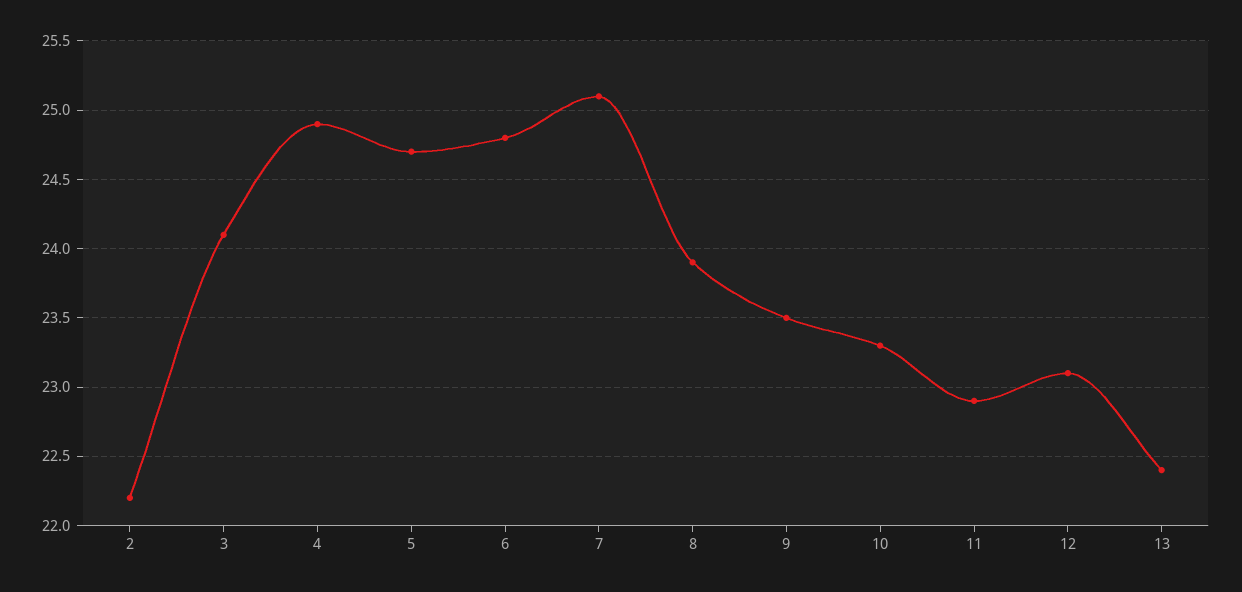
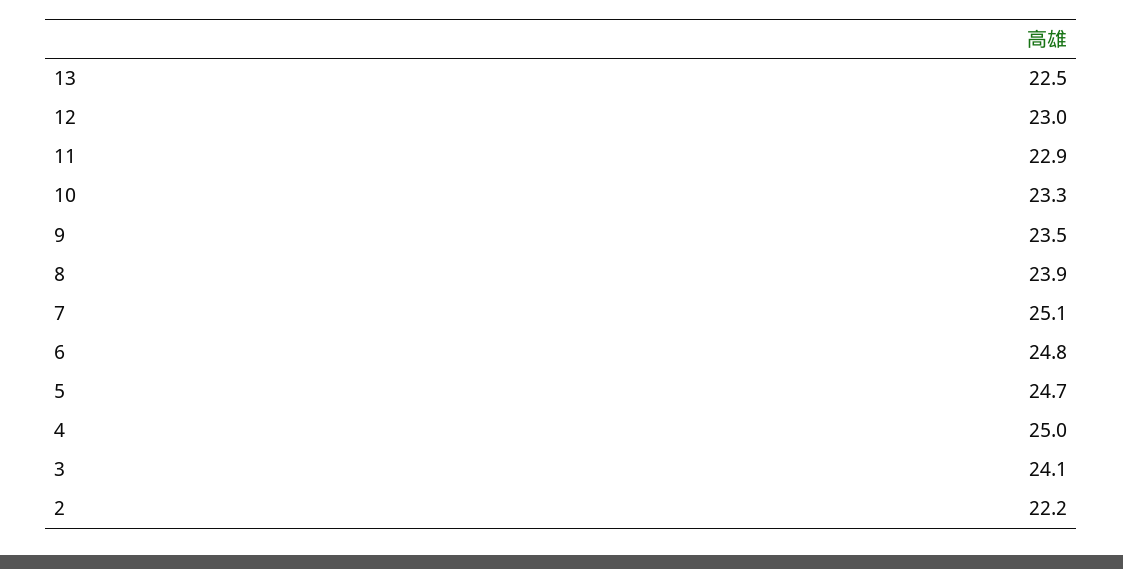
4: 24.9 -> 25
12: 23.1 -> 23
13: 22.4 -> 22.5

